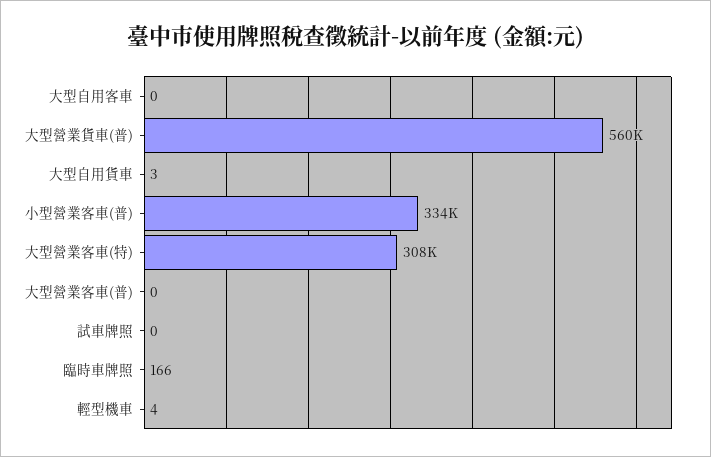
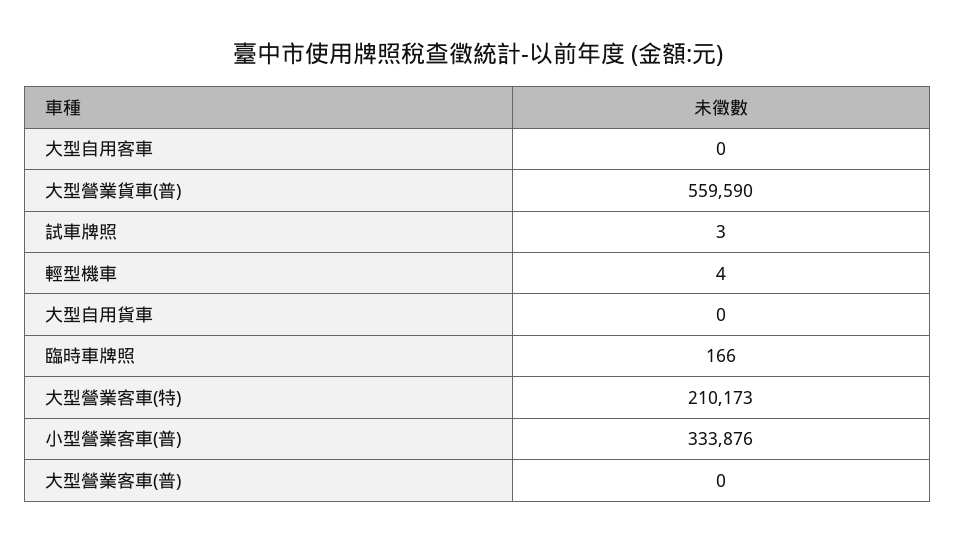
大型自用貨車: 3 -> 0
大型營業客車(特): 308000 -> 210173
試車牌照: 0 -> 3

